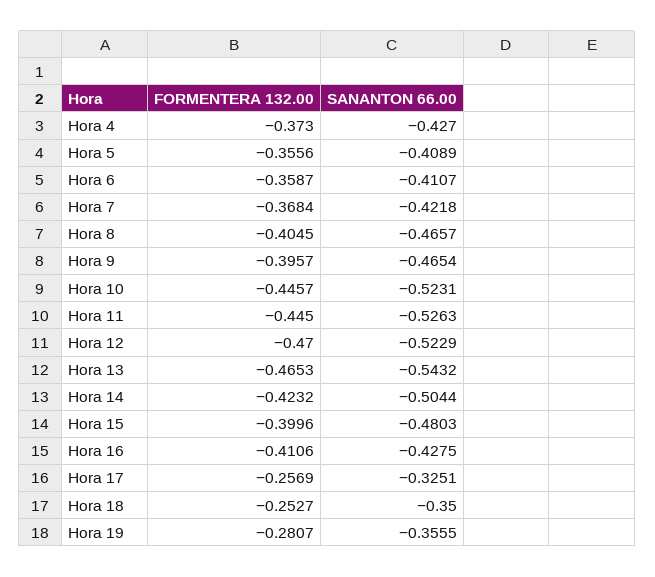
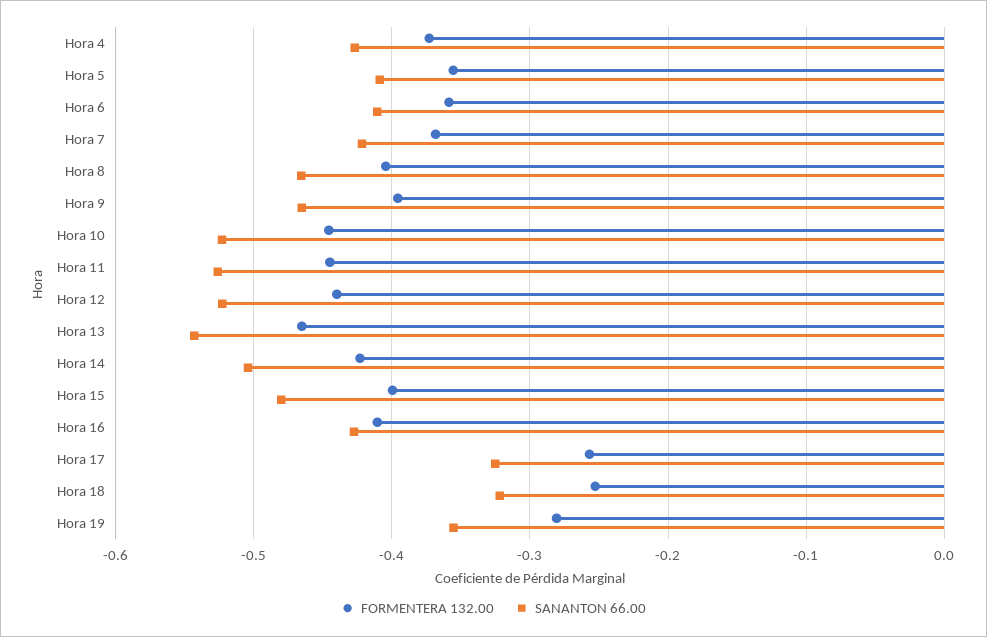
FORMENTERA 132.00, Hora 12: -0.47 -> -0.44
SANANTON 66.00, Hora 18: -0.35 -> -0.32

